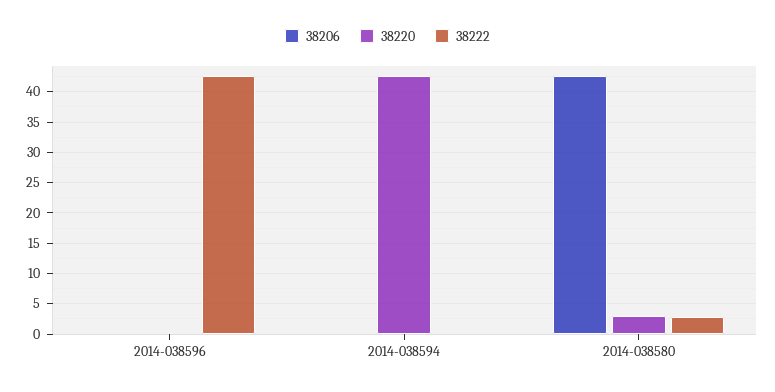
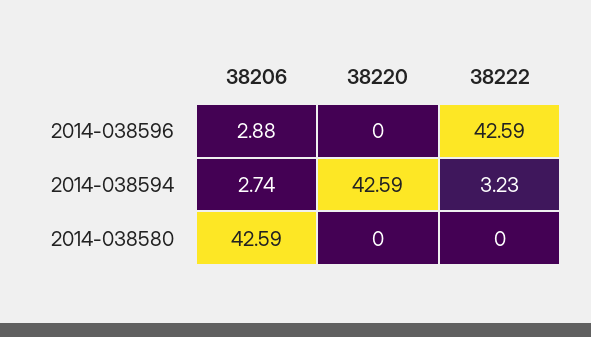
38206, 2014-038596: 0 -> 2.88
38206, 2014-038594: 0 -> 2.74
38222, 2014-038594: 0 -> 3.23
38220, 2014-038580: 3 -> 0
38222, 2014-038580: 3 -> 0

